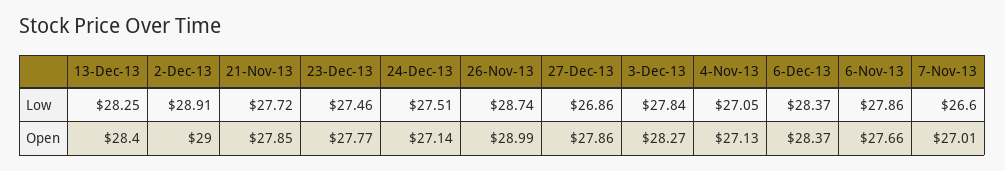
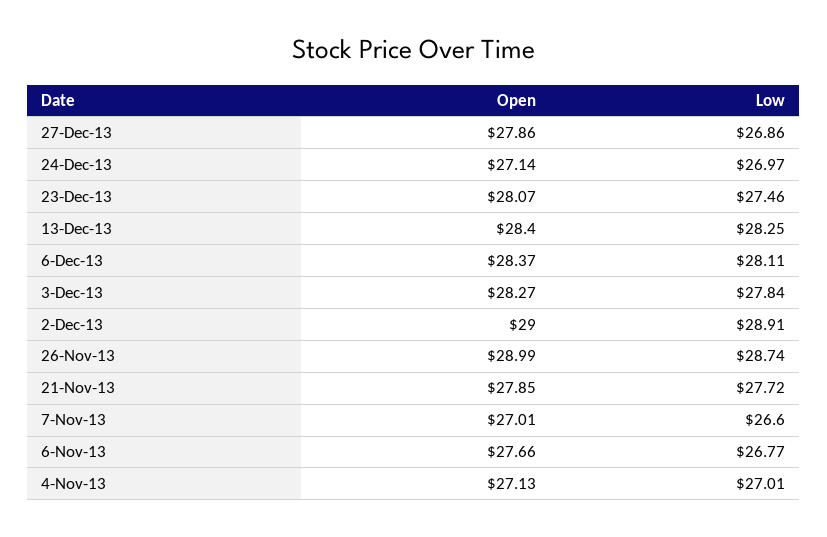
24-Dec-13, Low: 27.51 -> 26.97
4-Nov-13, Low: 27.05 -> 27.01
6-Dec-13, Low: 28.37 -> 28.11
6-Nov-13, Low: 27.86 -> 26.77
23-Dec-13, Open: 27.77 -> 28.07

